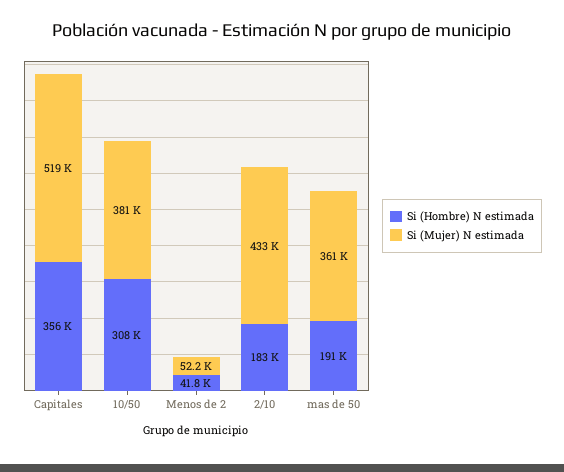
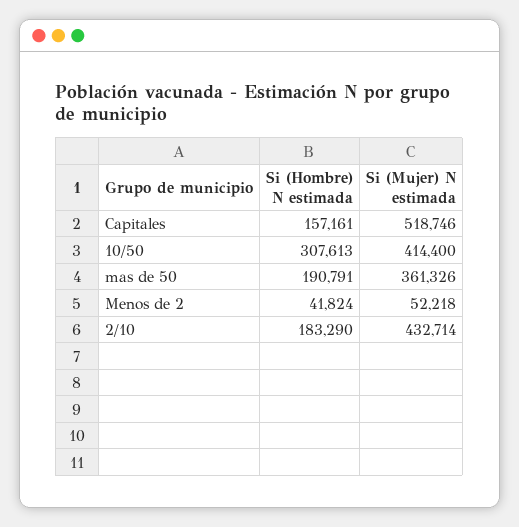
Si (Hombre) N estimada, Capitales: 356000 -> 157161
Si (Mujer) N estimada, 10/50: 381000 -> 414400

